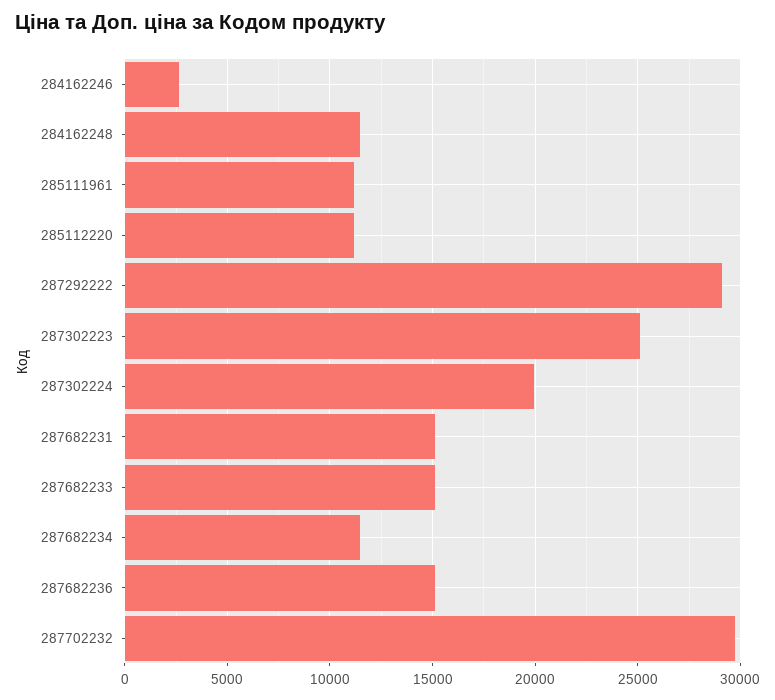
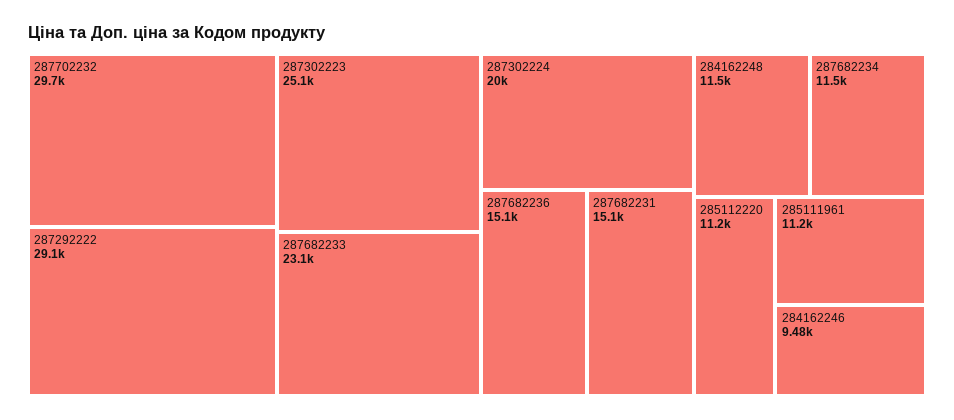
284162246: 2500 -> 9480
287682233: 15000 -> 23100

